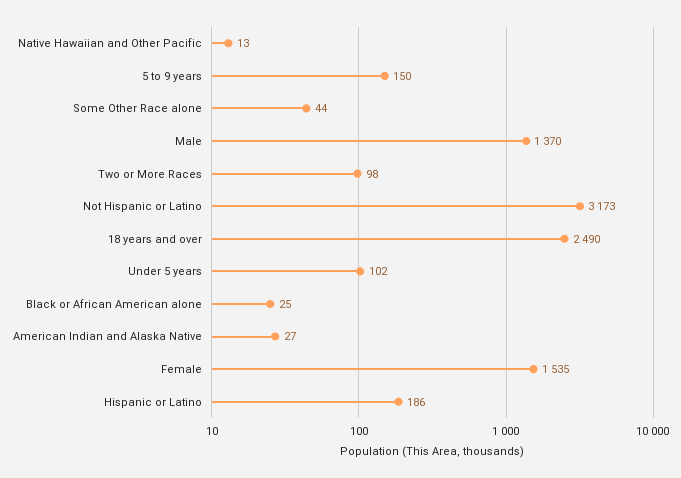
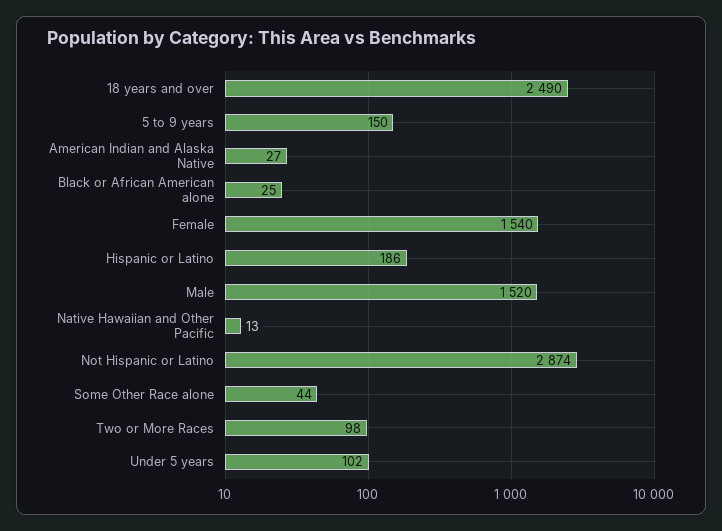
Male: 1370 -> 1520
Not Hispanic or Latino: 3173 -> 2874
Female: 1535 -> 1540

